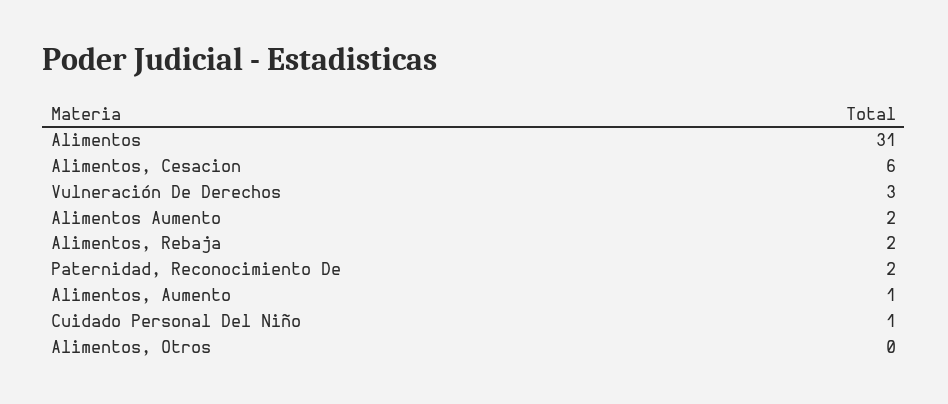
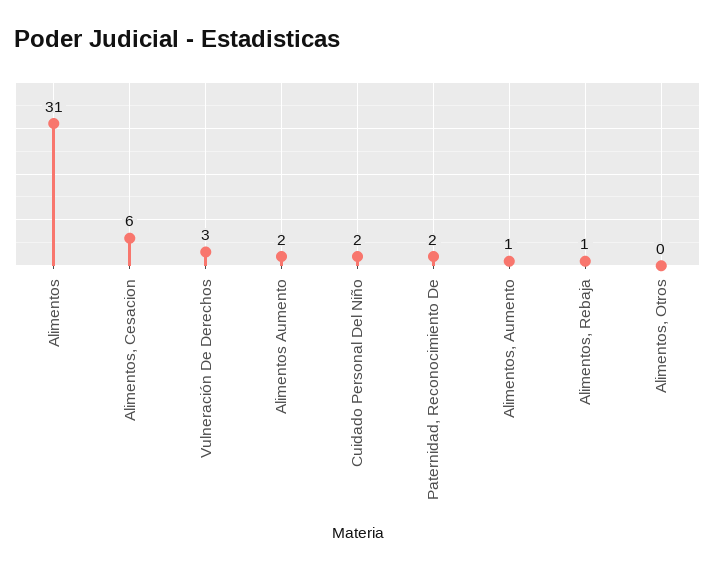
Alimentos, Rebaja: 2 -> 1
Cuidado Personal Del Niño: 1 -> 2

